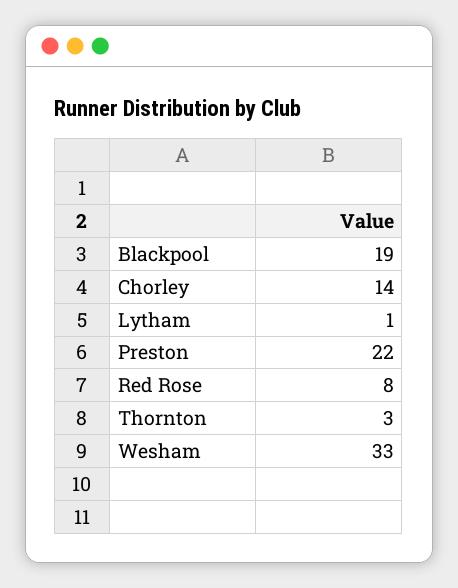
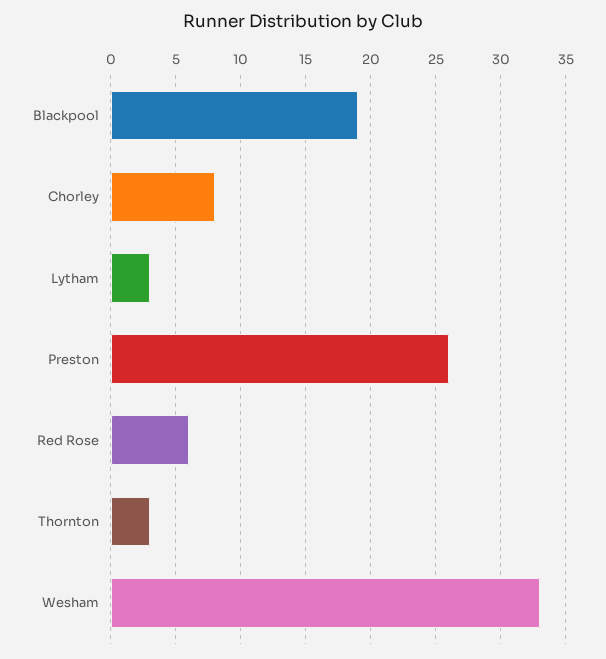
Chorley: 14 -> 8
Lytham: 1 -> 3
Preston: 22 -> 26
Red Rose: 8 -> 6

